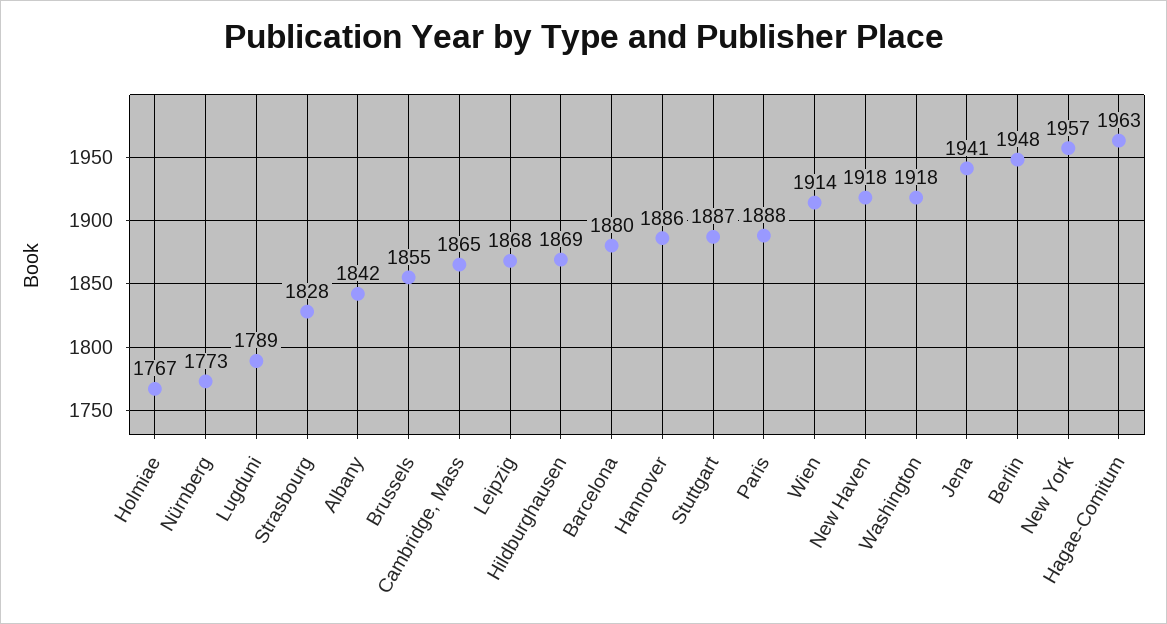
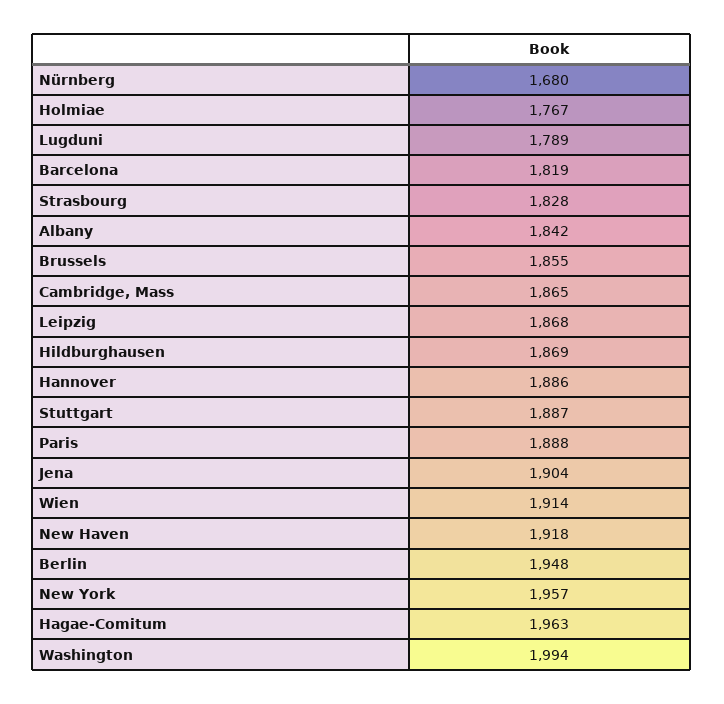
Nürnberg: 1773 -> 1680
Barcelona: 1880 -> 1819
Washington: 1918 -> 1994
Jena: 1941 -> 1904

